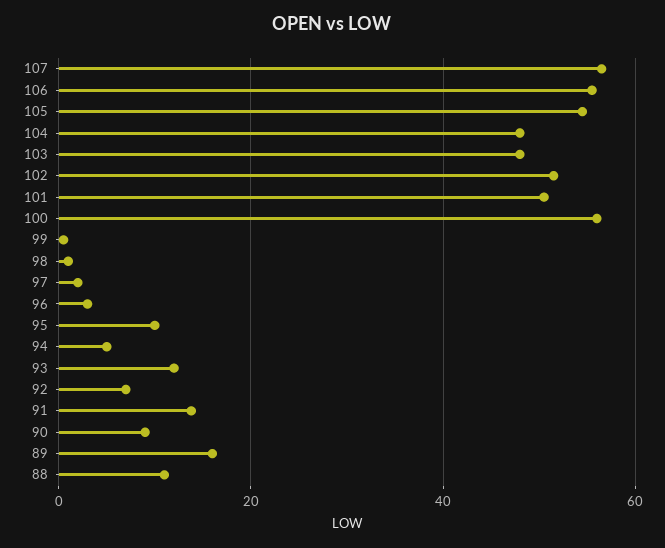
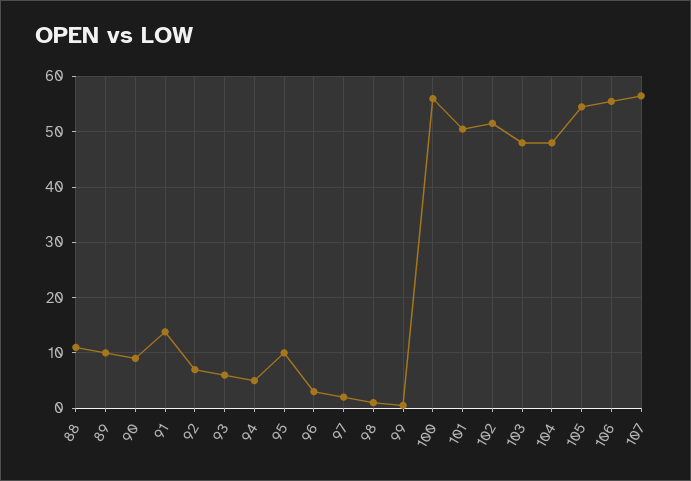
93: 12 -> 6
89: 16 -> 10

